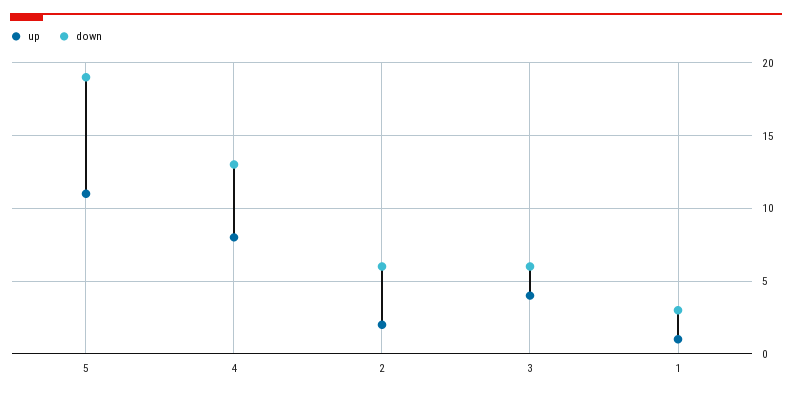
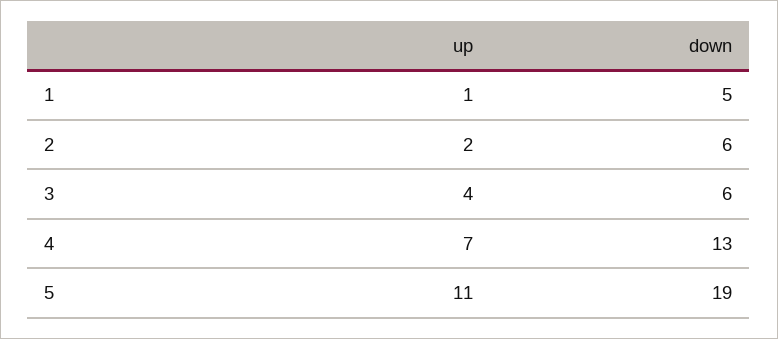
up, 4: 8 -> 7
down, 1: 3 -> 5

